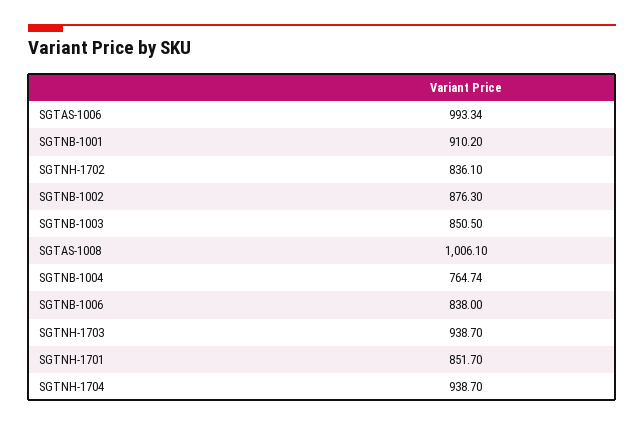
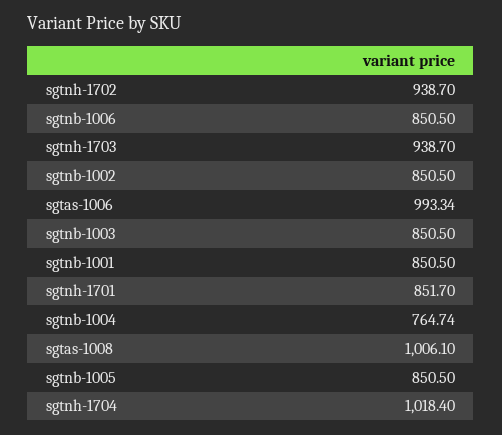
SGTNB-1001: 910.2 -> 850.5
SGTNH-1702: 836.1 -> 938.7
SGTNB-1002: 876.3 -> 850.5
SGTNB-1006: 838 -> 850.5
SGTNH-1704: 938.7 -> 1018.4
sgtnb-1005: none -> 850.5

